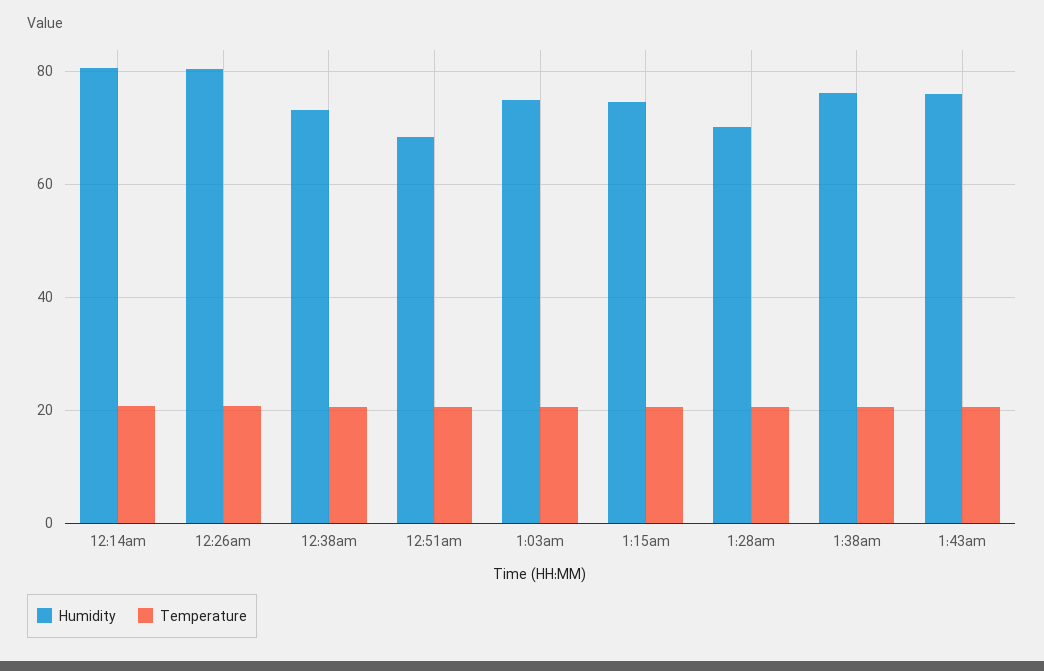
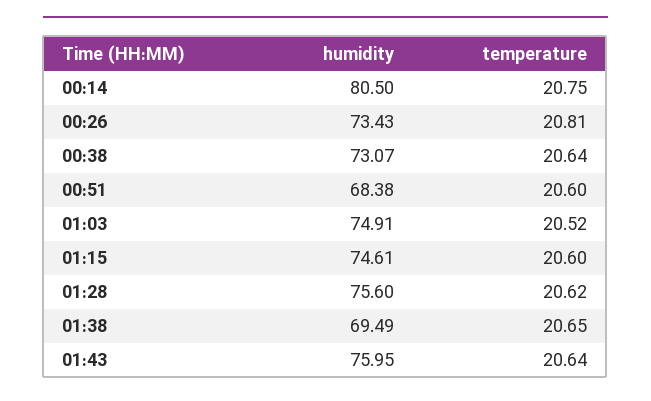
Humidity, 12:26am: 80 -> 73.43
Humidity, 1:28am: 70 -> 75.6
Humidity, 1:38am: 76 -> 69.49

